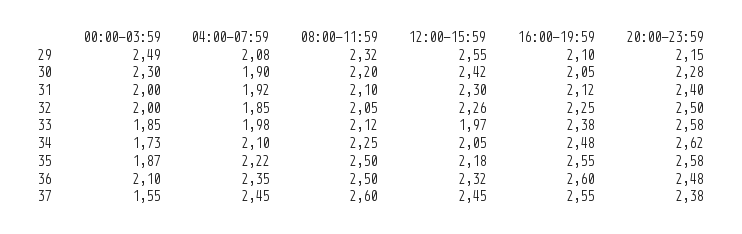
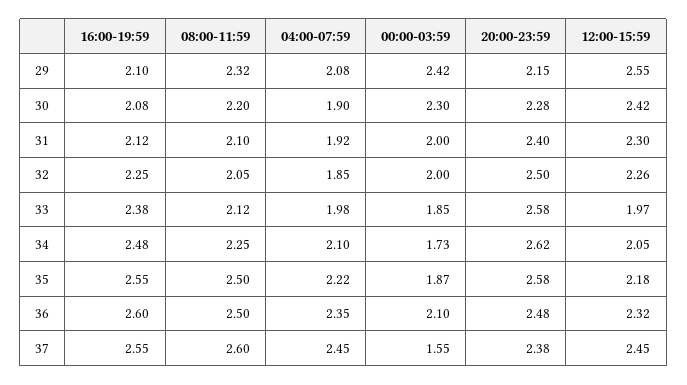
00:00-03:59, 29: 2.49 -> 2.42
16:00-19:59, 30: 2.05 -> 2.08

